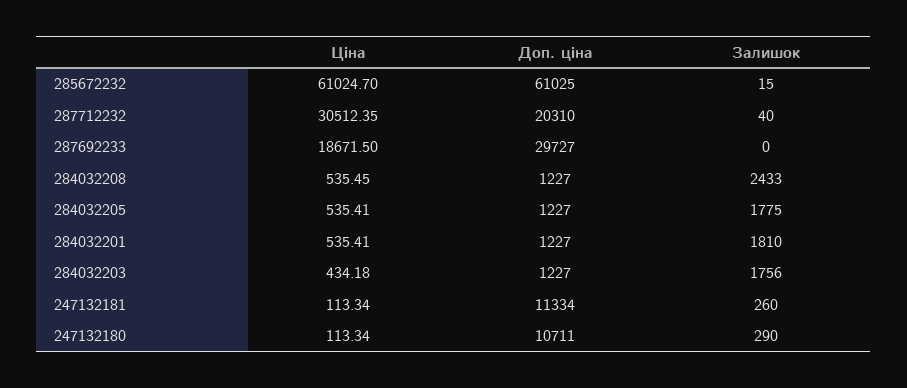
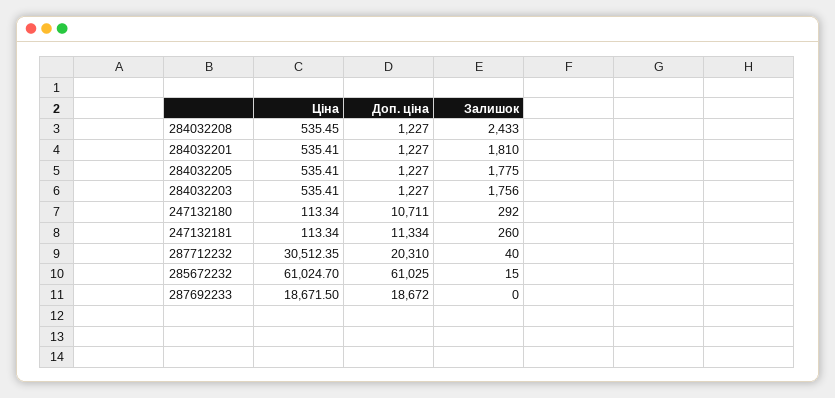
Доп. ціна, 287692233: 29727 -> 18672
Ціна, 284032203: 434.18 -> 535.41
Залишок, 247132180: 290 -> 292

